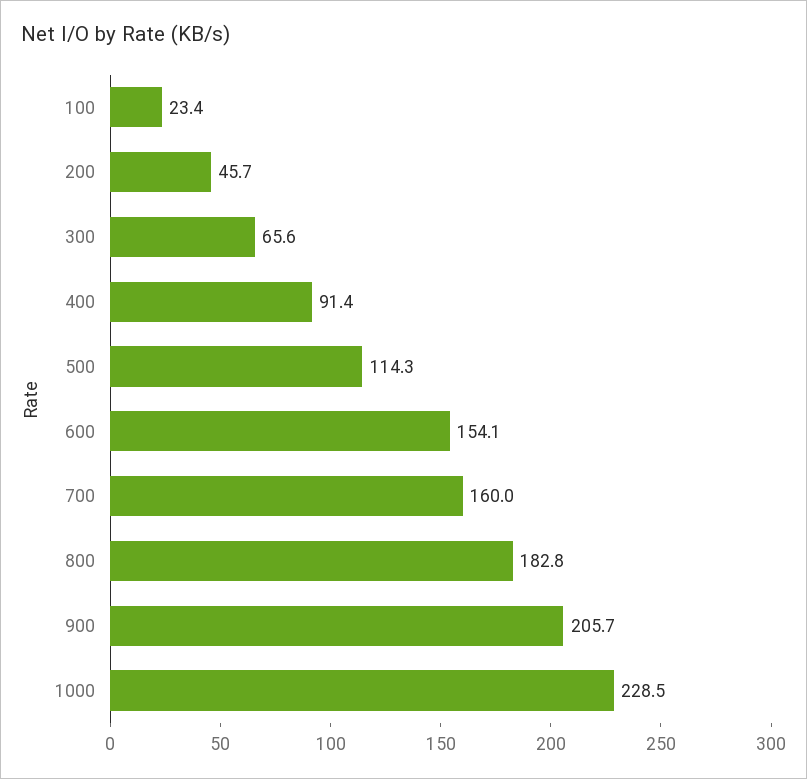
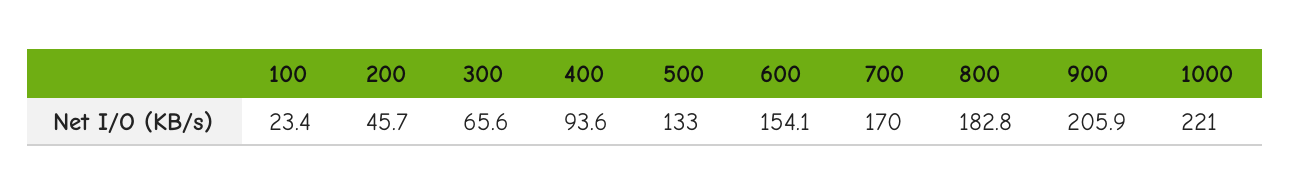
400: 91.4 -> 93.6
500: 114.3 -> 133
700: 160 -> 170
900: 205.7 -> 205.9
1000: 228.5 -> 221

